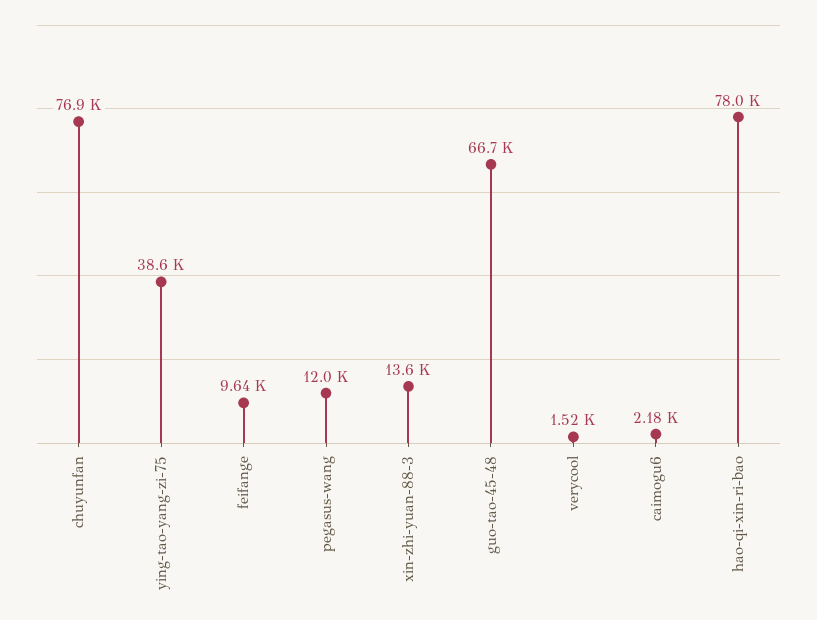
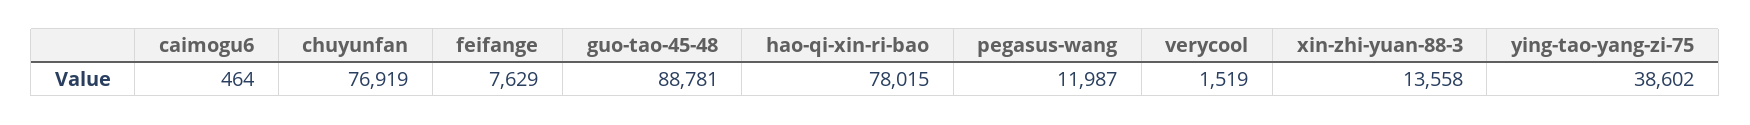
feifange: 9640 -> 7629
guo-tao-45-48: 66700 -> 88781
caimogu6: 2180 -> 464

